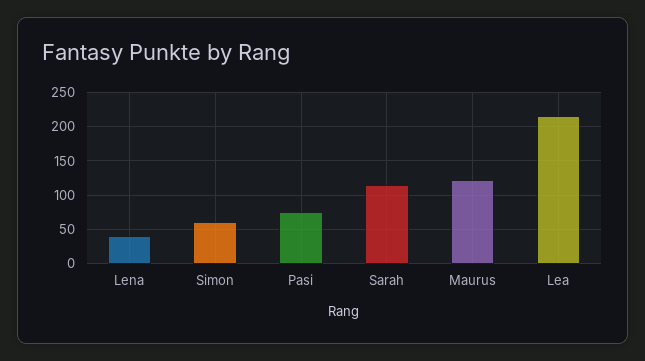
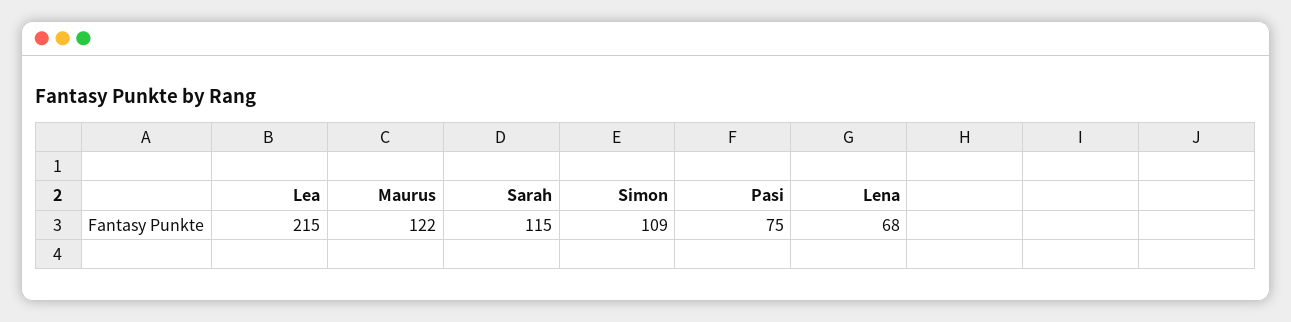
Lena: 40 -> 68
Simon: 60 -> 109

